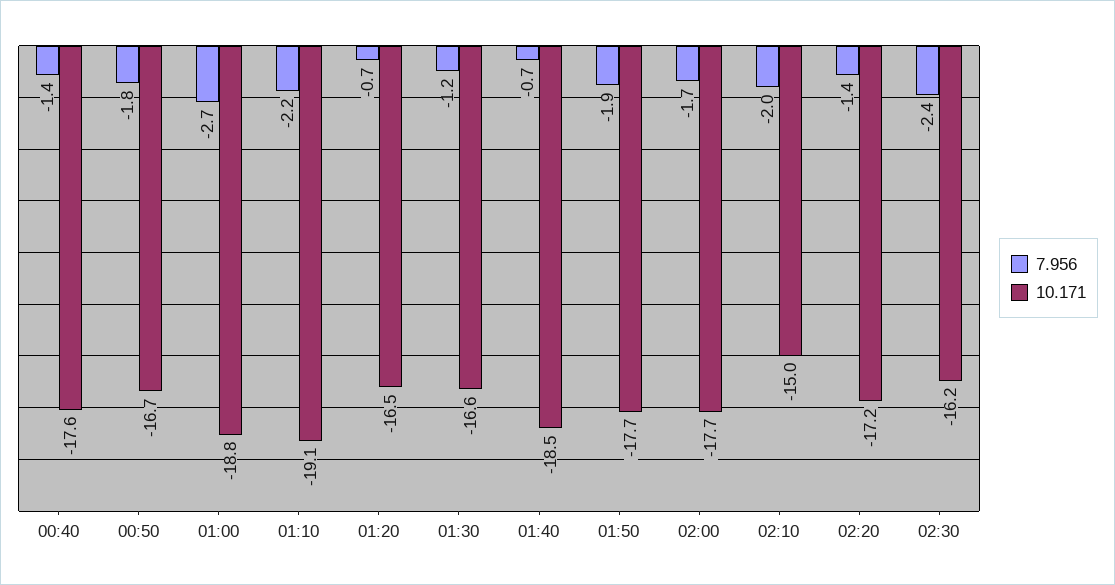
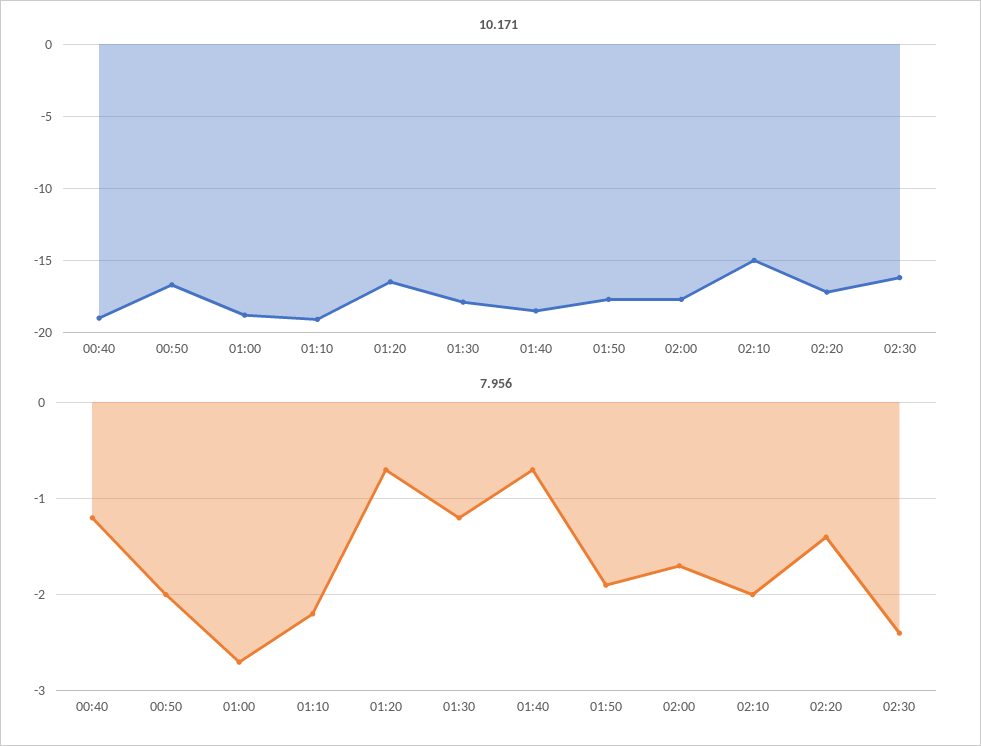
7.956, 00:40: -1.4 -> -1.2
10.171, 00:40: -17.6 -> -19
7.956, 00:50: -1.8 -> -2
10.171, 01:30: -16.6 -> -18

